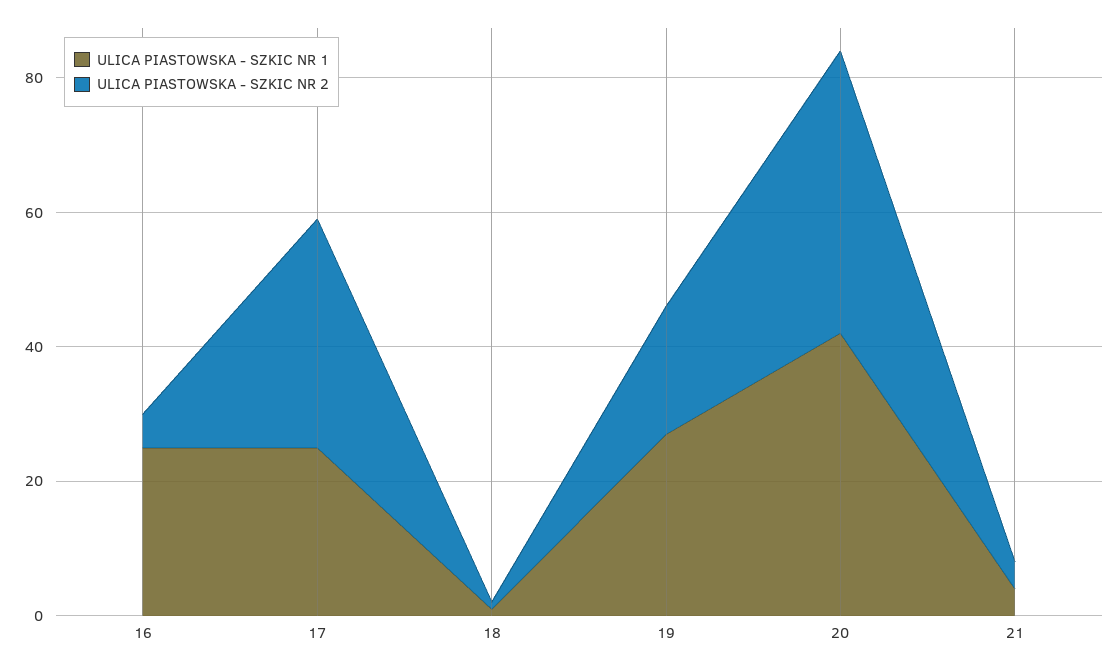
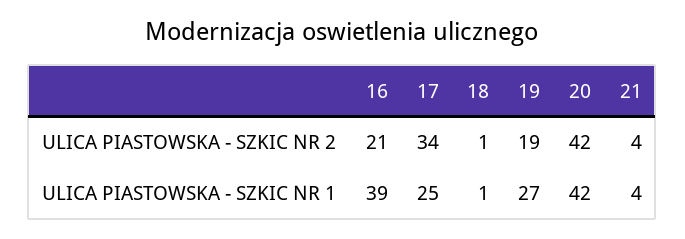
ULICA PIASTOWSKA - SZKIC NR 1, 16: 25 -> 39
ULICA PIASTOWSKA - SZKIC NR 2, 16: 5 -> 21

